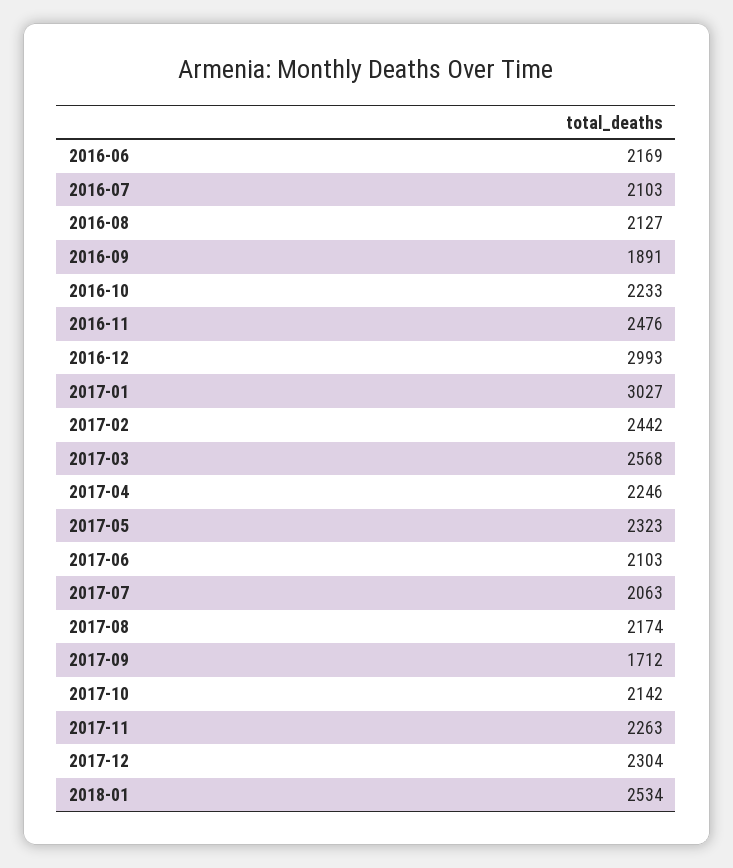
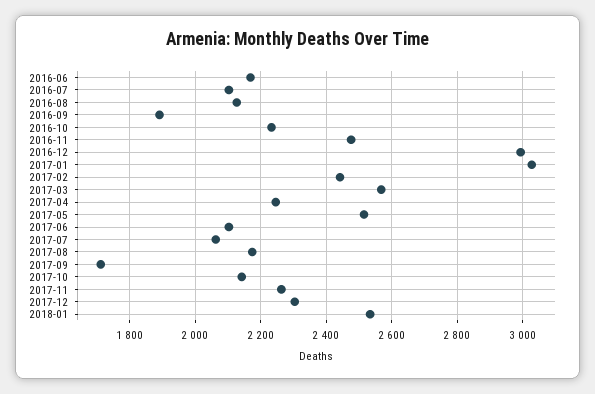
2017-05: 2323 -> 2520

